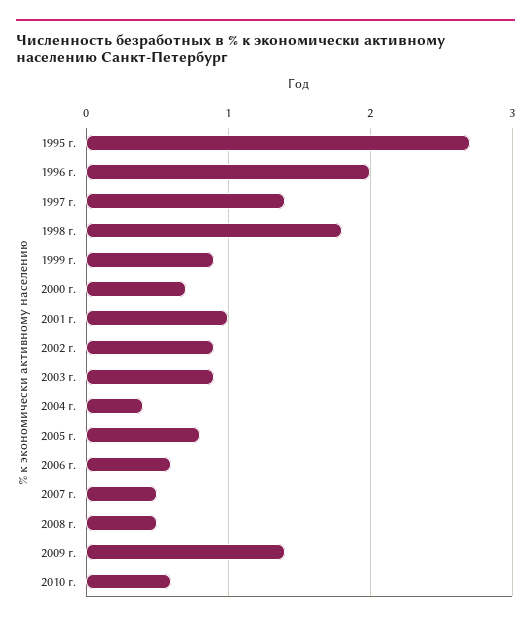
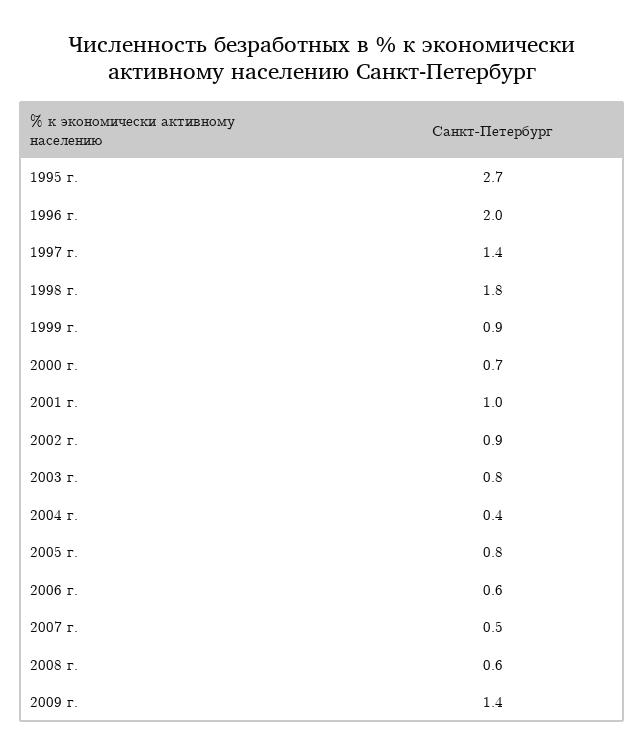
2003 г.: 0.9 -> 0.8
2008 г.: 0.5 -> 0.6
2010 г.: 0.6 -> none

